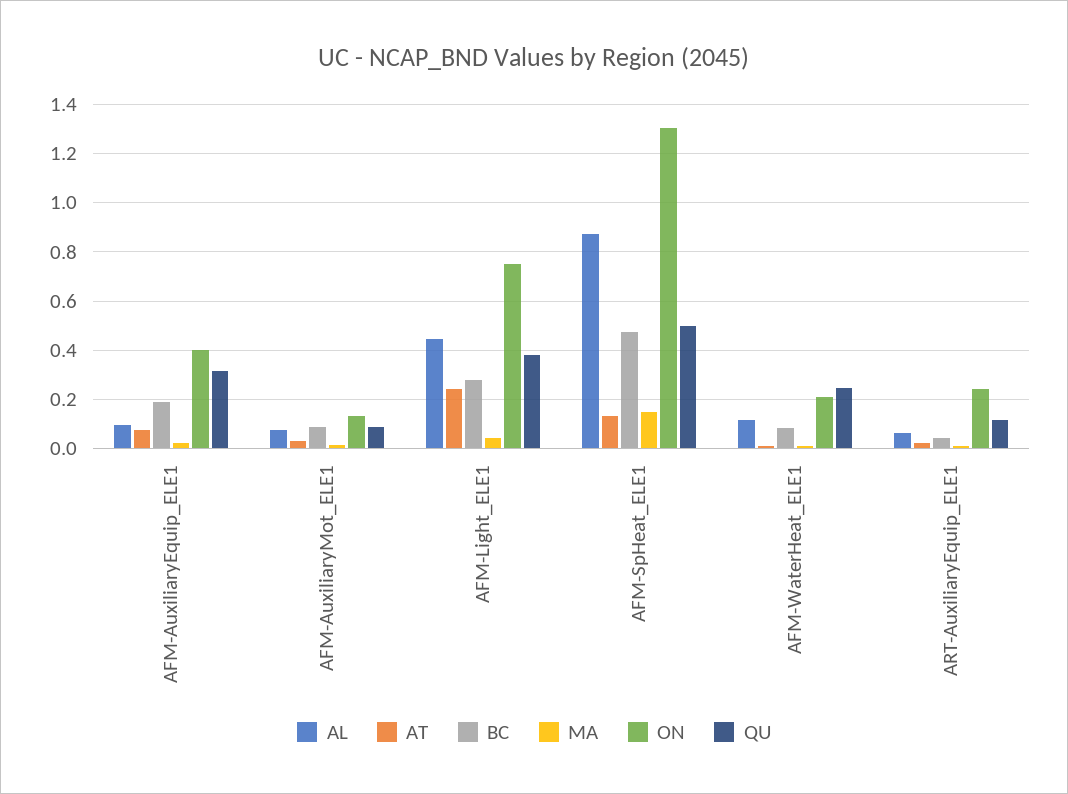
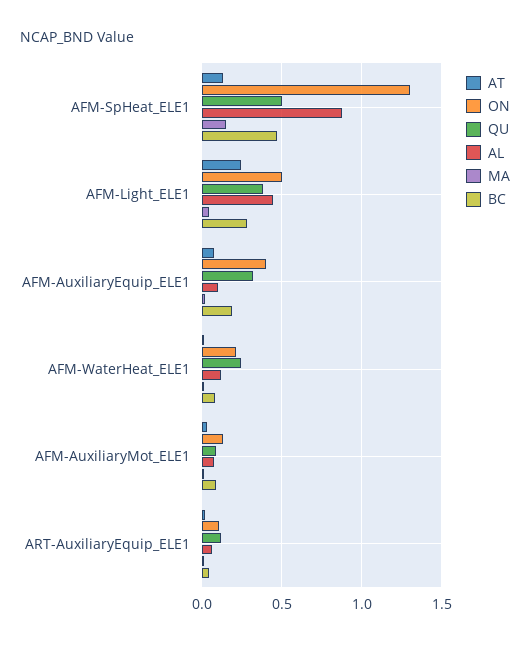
ON, AFM-Light_ELE1: 0.75 -> 0.5
ON, ART-AuxiliaryEquip_ELE1: 0.25 -> 0.1

